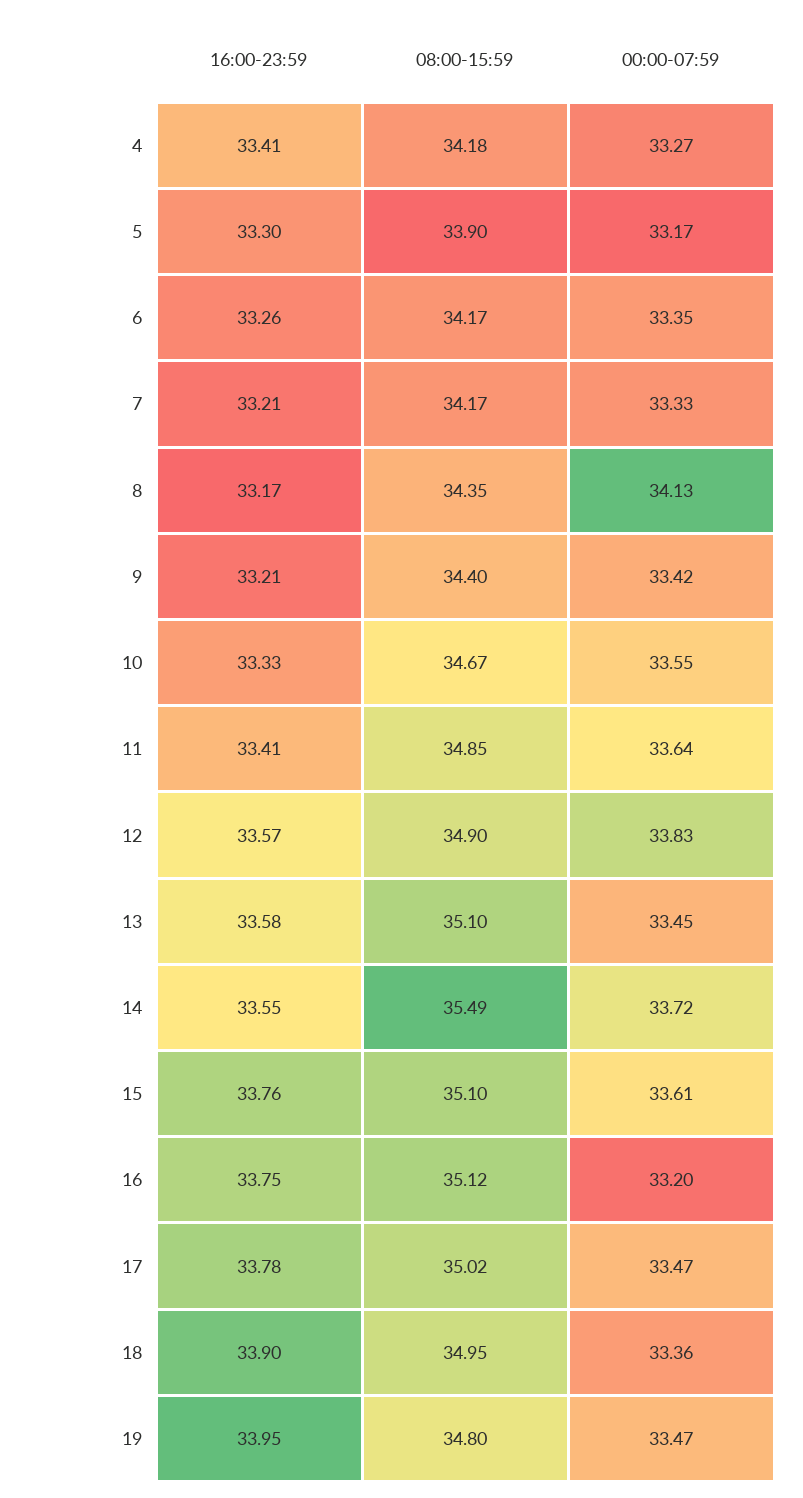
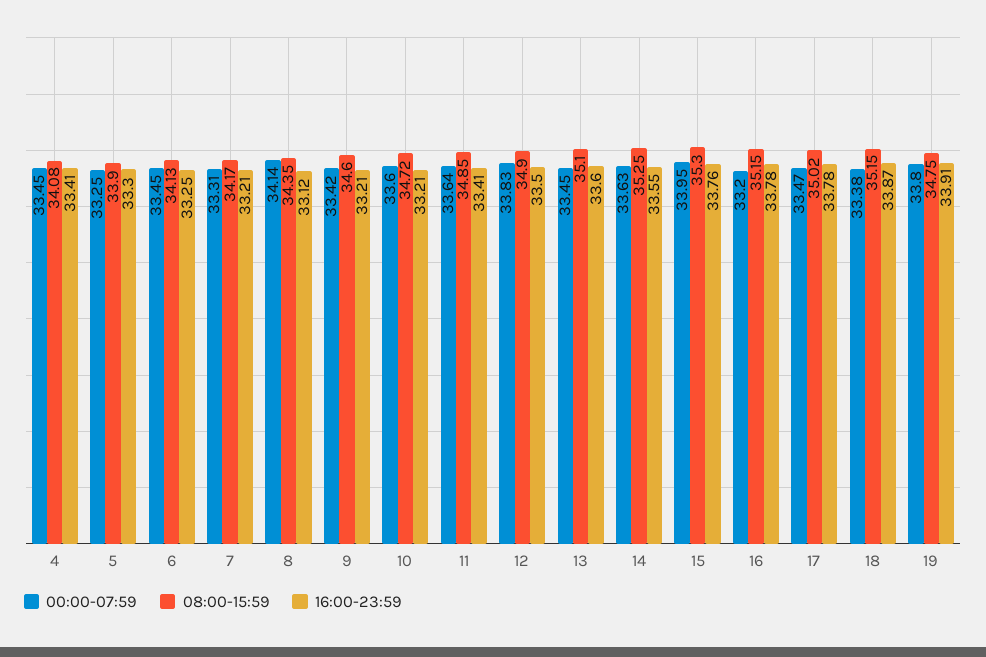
08:00-15:59, 4: 34.18 -> 34.08
00:00-07:59, 4: 33.27 -> 33.45
00:00-07:59, 5: 33.17 -> 33.25
16:00-23:59, 6: 33.26 -> 33.25
08:00-15:59, 6: 34.17 -> 34.13
00:00-07:59, 6: 33.35 -> 33.45
00:00-07:59, 7: 33.33 -> 33.31
16:00-23:59, 8: 33.17 -> 33.12
00:00-07:59, 8: 34.13 -> 34.14
08:00-15:59, 9: 34.4 -> 34.6
16:00-23:59, 10: 33.33 -> 33.21
08:00-15:59, 10: 34.67 -> 34.72
00:00-07:59, 10: 33.55 -> 33.6
16:00-23:59, 12: 33.57 -> 33.5
16:00-23:59, 13: 33.58 -> 33.6
08:00-15:59, 14: 35.49 -> 35.25
00:00-07:59, 14: 33.72 -> 33.63
08:00-15:59, 15: 35.1 -> 35.3
00:00-07:59, 15: 33.61 -> 33.95
16:00-23:59, 16: 33.75 -> 33.78
08:00-15:59, 16: 35.12 -> 35.15
16:00-23:59, 18: 33.9 -> 33.87
08:00-15:59, 18: 34.95 -> 35.15
00:00-07:59, 18: 33.36 -> 33.38
16:00-23:59, 19: 33.95 -> 33.91
08:00-15:59, 19: 34.8 -> 34.75
00:00-07:59, 19: 33.47 -> 33.8

